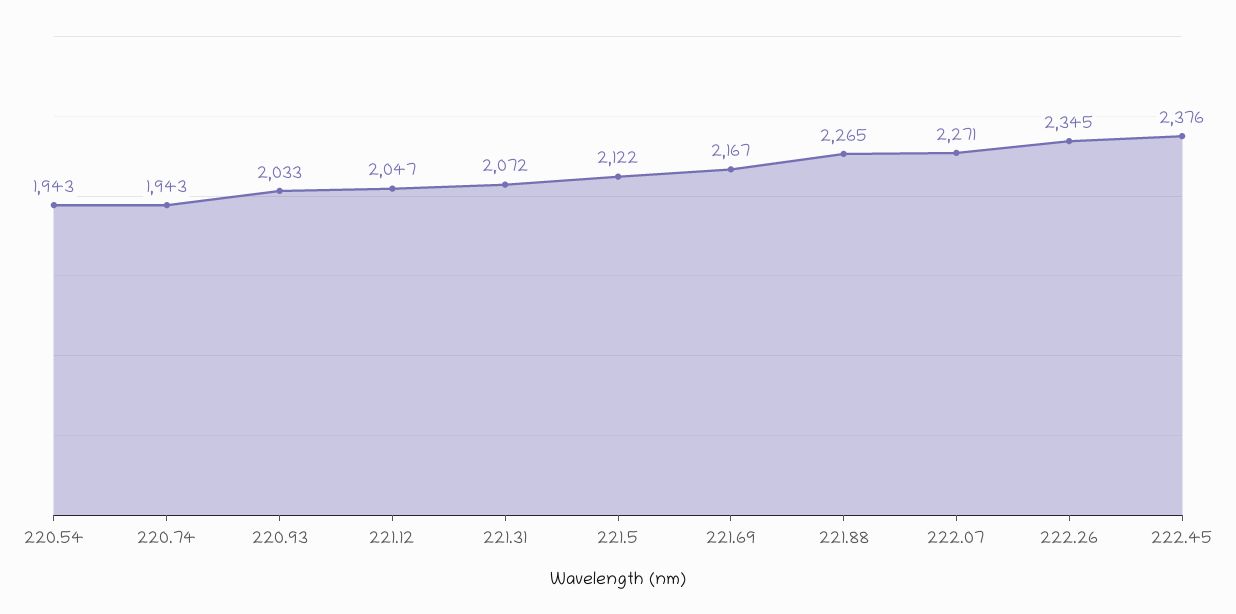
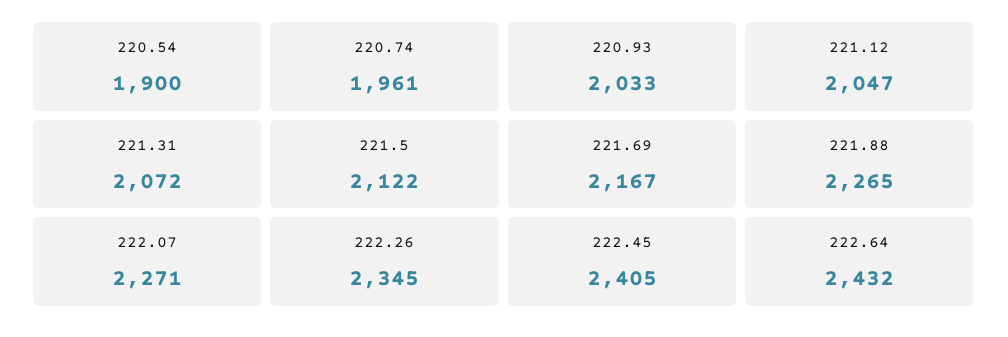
220.54: 1943 -> 1900
220.74: 1943 -> 1961
222.45: 2376 -> 2405
222.64: none -> 2432

